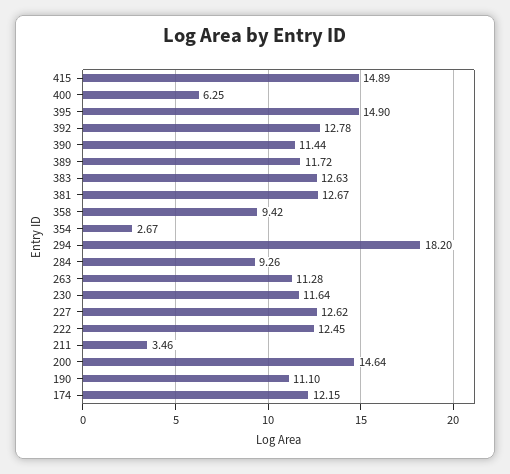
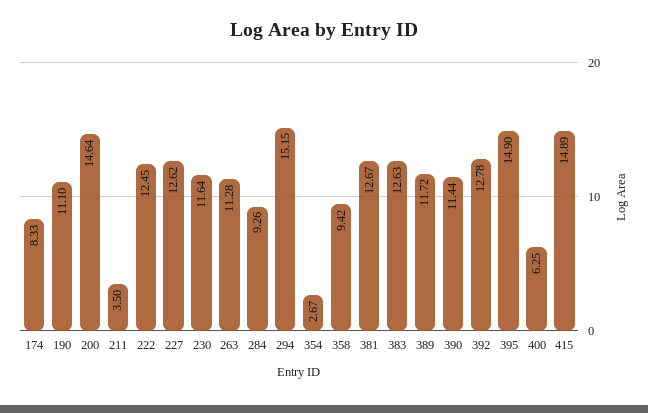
294: 18.2 -> 15.15
211: 3.46 -> 3.5
174: 12.15 -> 8.33

